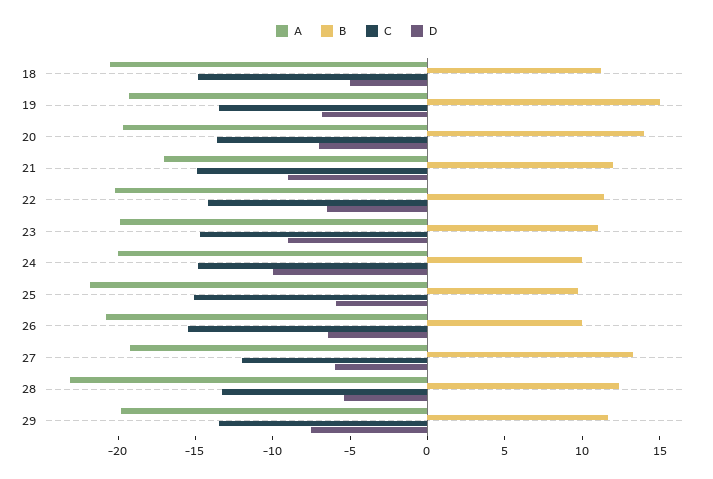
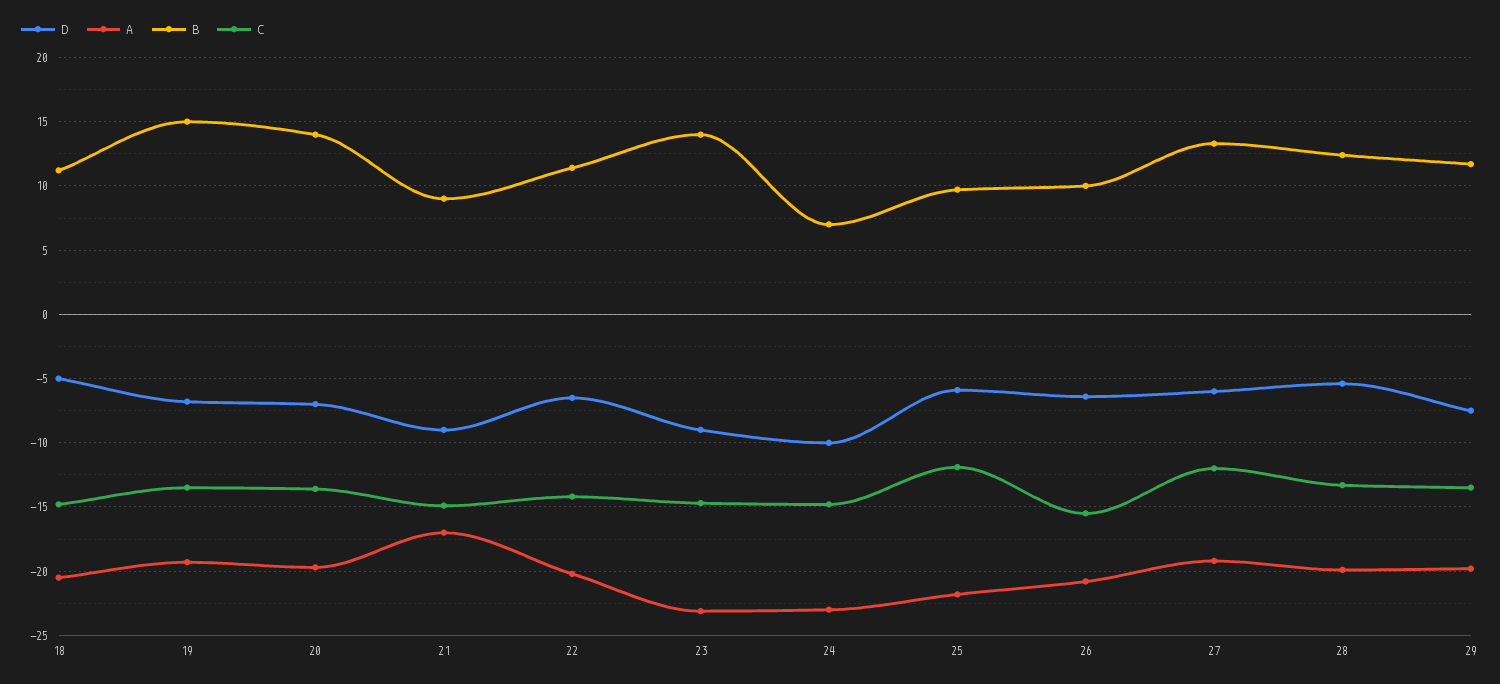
B, 21: 12 -> 9
A, 23: -20 -> -23
B, 23: 11 -> 14
A, 24: -20 -> -23
B, 24: 10 -> 7
C, 25: -15 -> -12
A, 28: -23 -> -20

